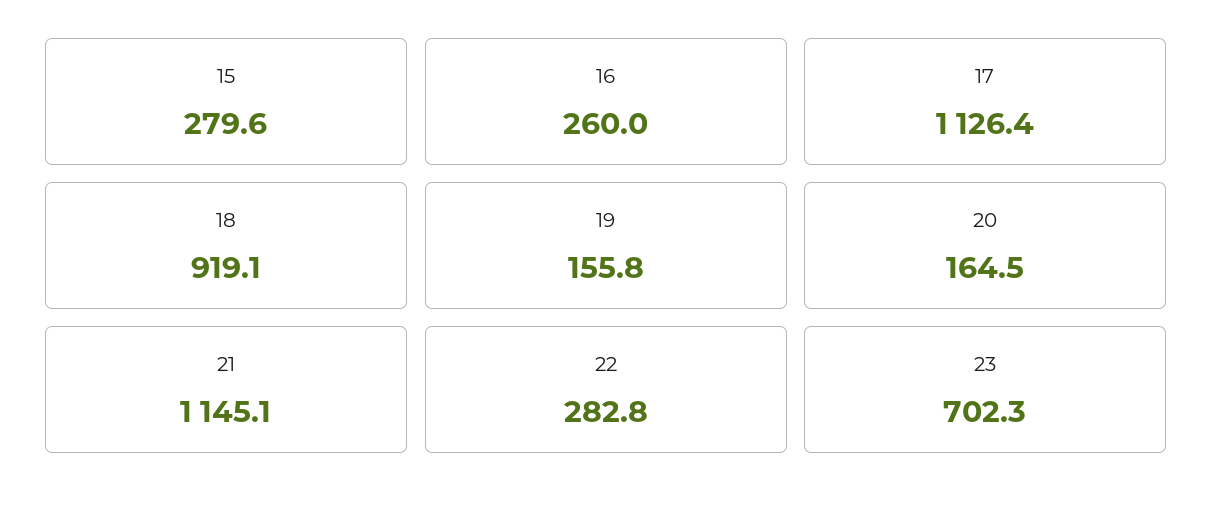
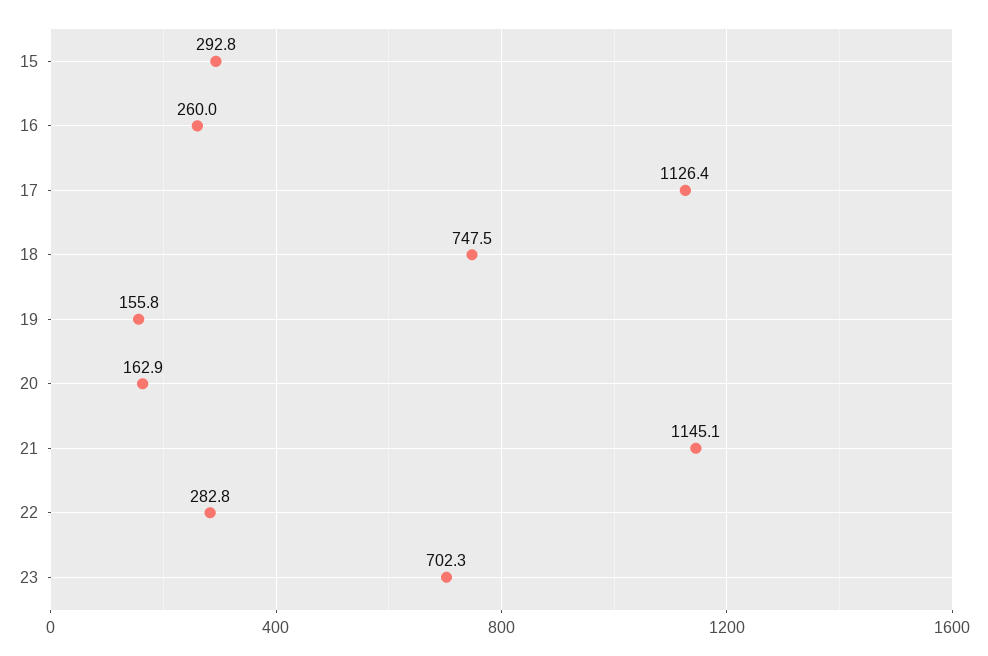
15: 279.6 -> 292.8
18: 919.1 -> 747.5
20: 164.5 -> 162.9

